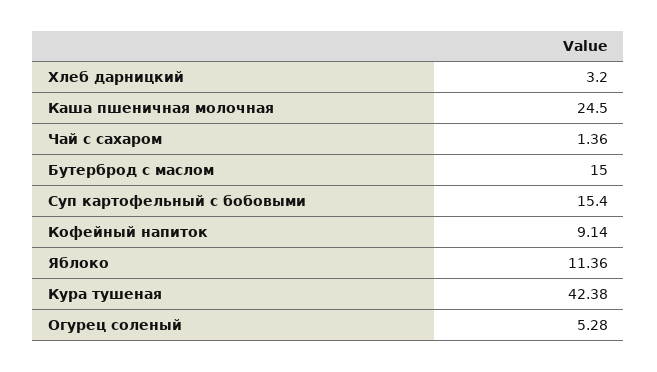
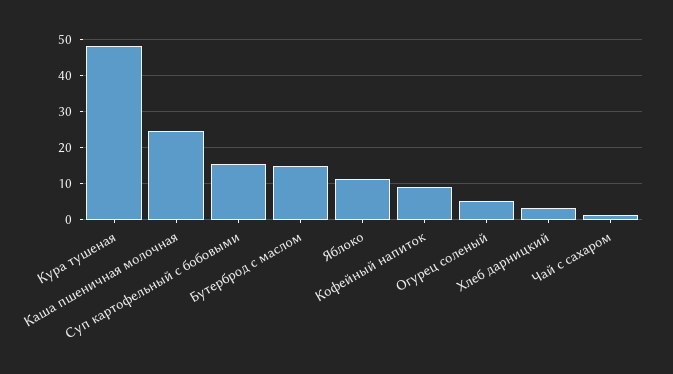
Кура тушеная: 42.38 -> 48

